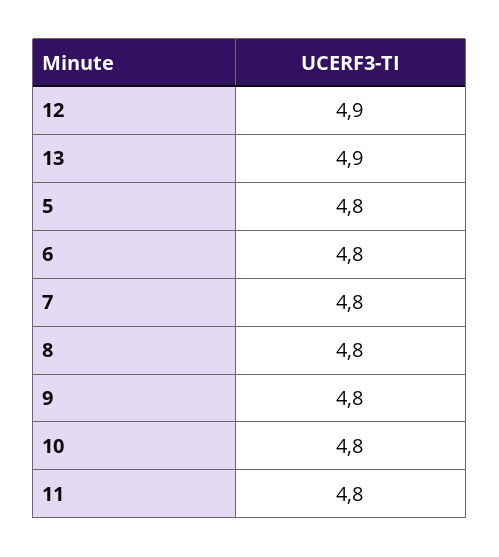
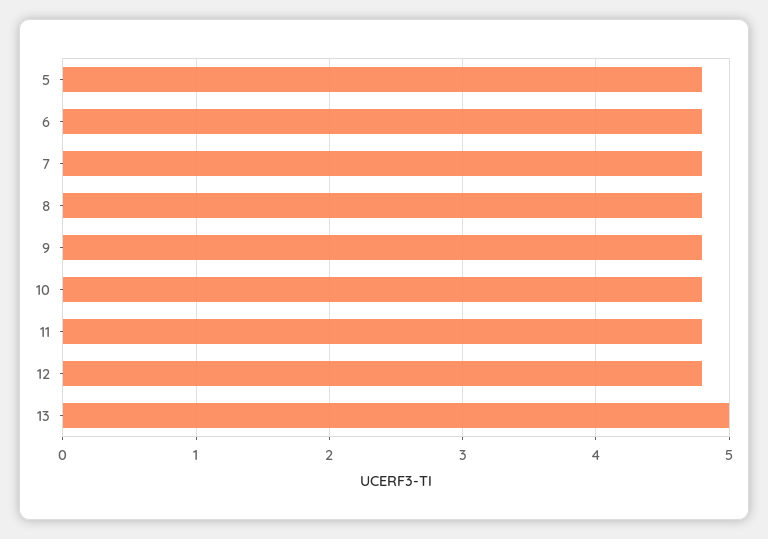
12: 4.9 -> 4.8
13: 4.9 -> 5

